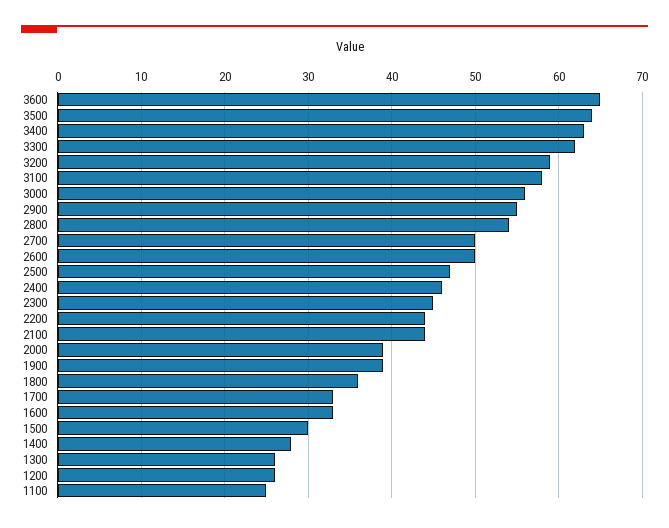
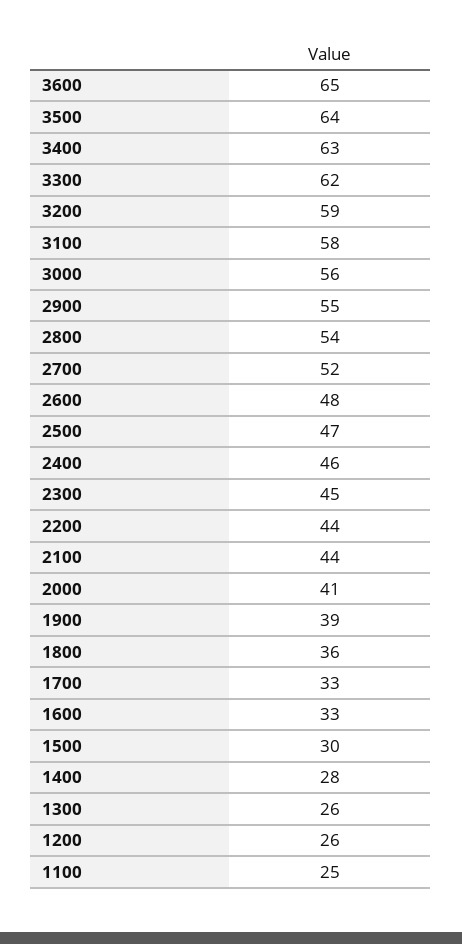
2700: 50 -> 52
2600: 50 -> 48
2000: 39 -> 41

